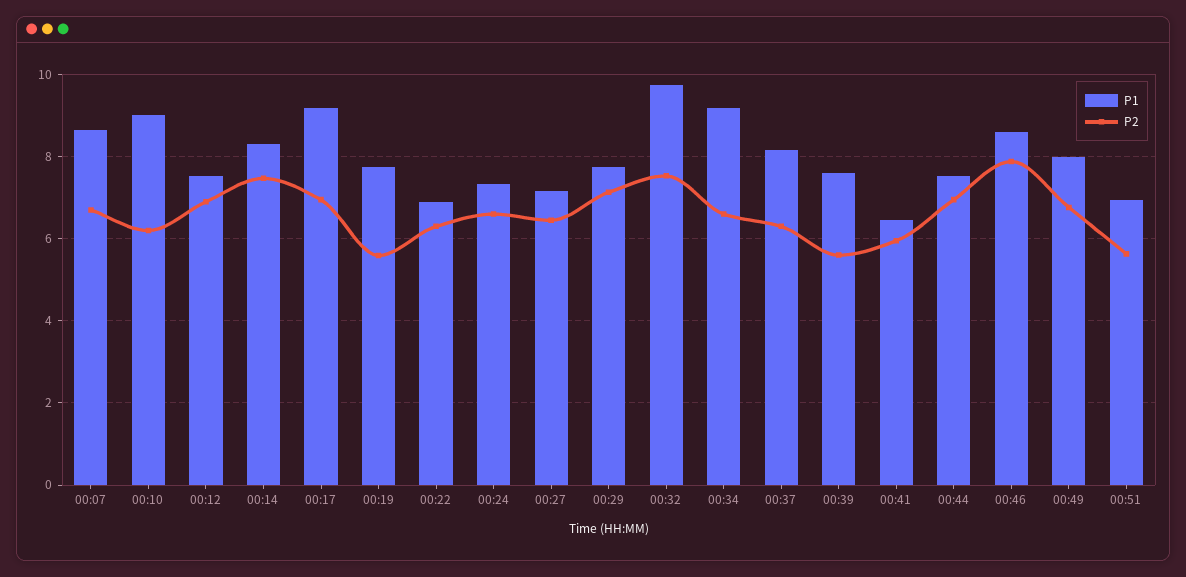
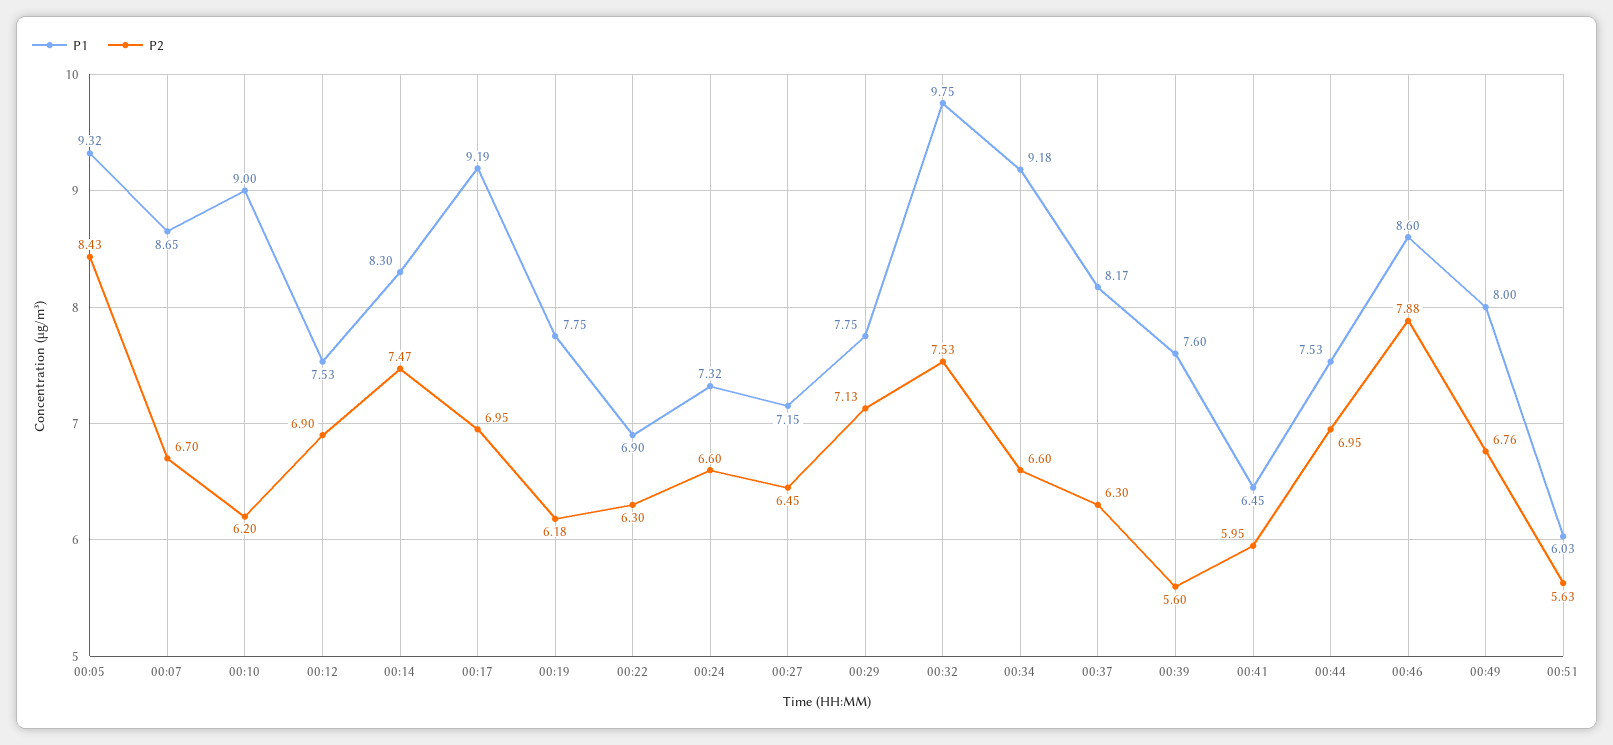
P2, 00:19: 5.6 -> 6.18
P1, 00:51: 7 -> 6.03
P1, 00:05: none -> 9.32
P2, 00:05: none -> 8.43

